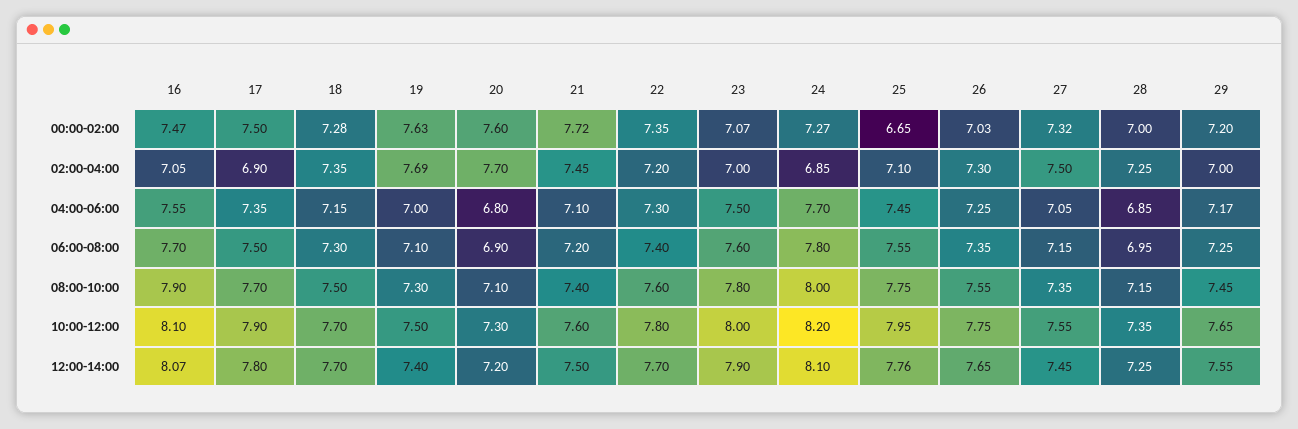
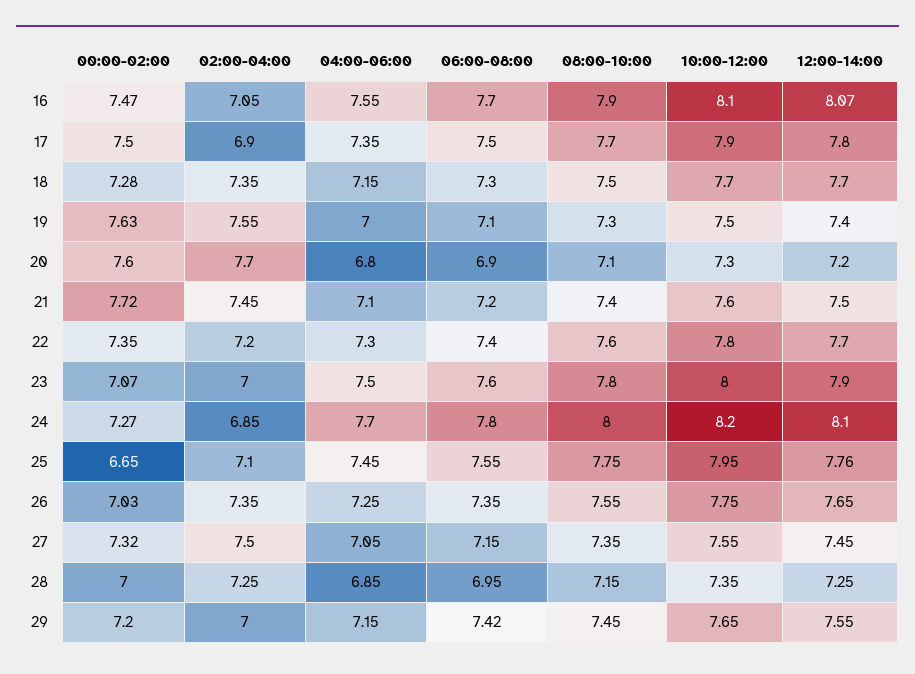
19, 02:00-04:00: 7.69 -> 7.55
26, 02:00-04:00: 7.3 -> 7.35
29, 04:00-06:00: 7.17 -> 7.15
29, 06:00-08:00: 7.25 -> 7.42

